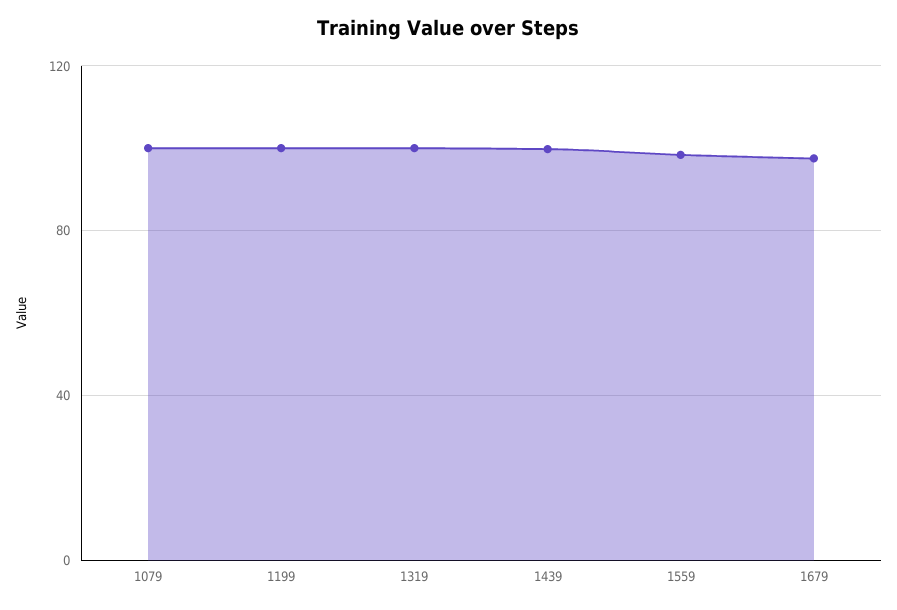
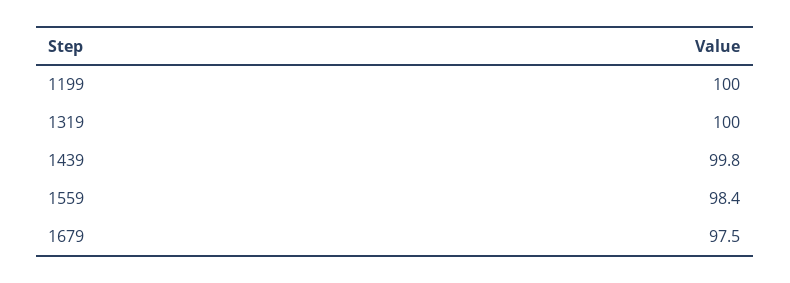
1079: 100 -> none

